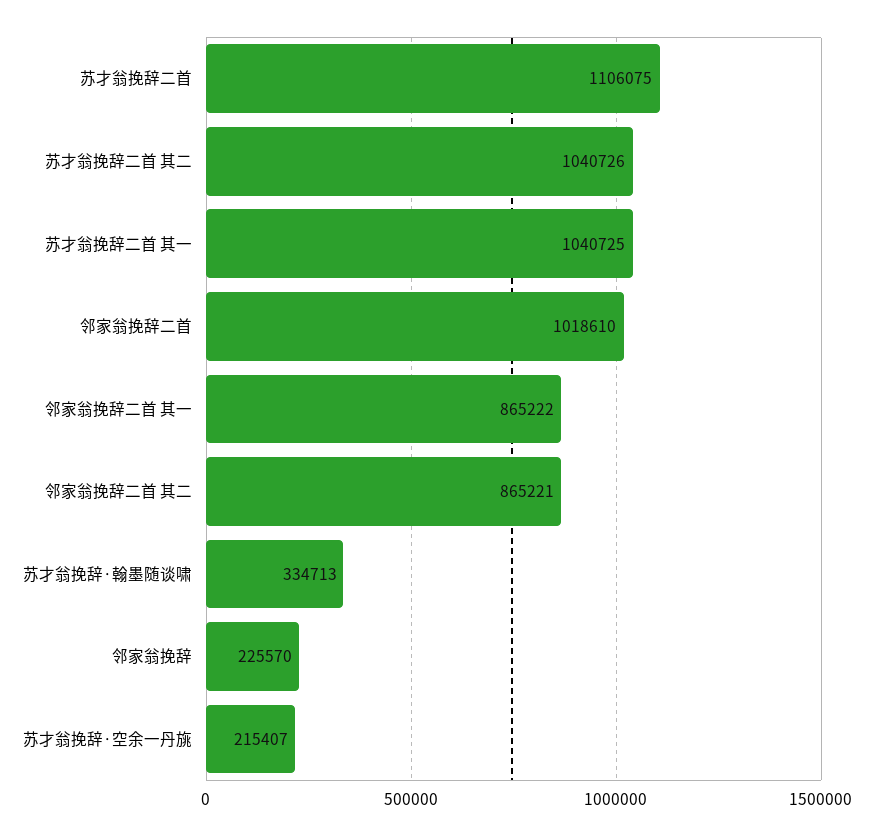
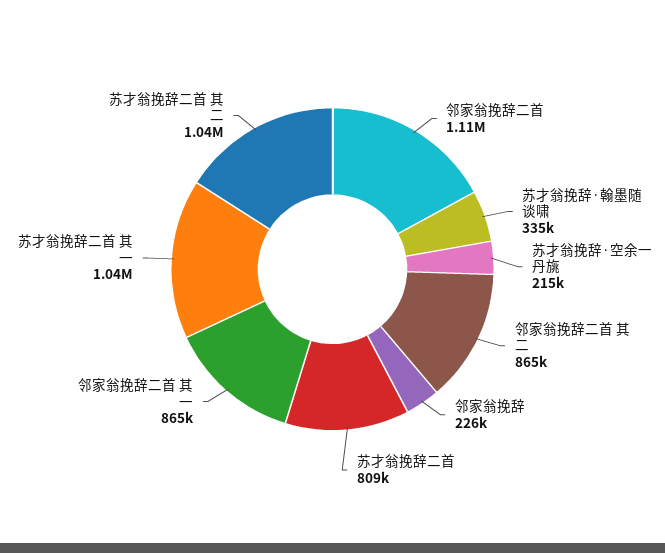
苏才翁挽辞二首: 1106075 -> 809000
邻家翁挽辞二首: 1018610 -> 1110000

